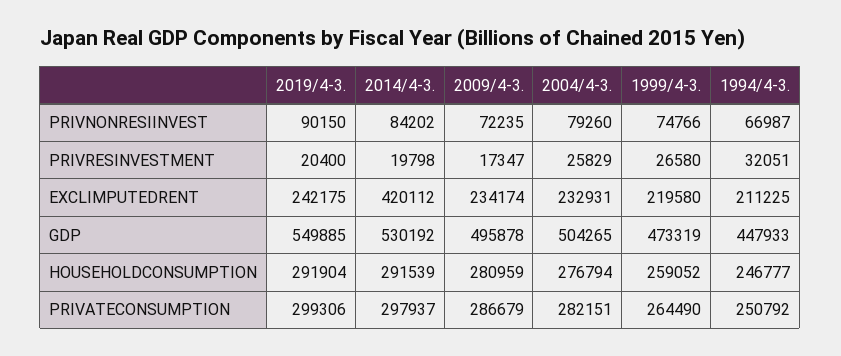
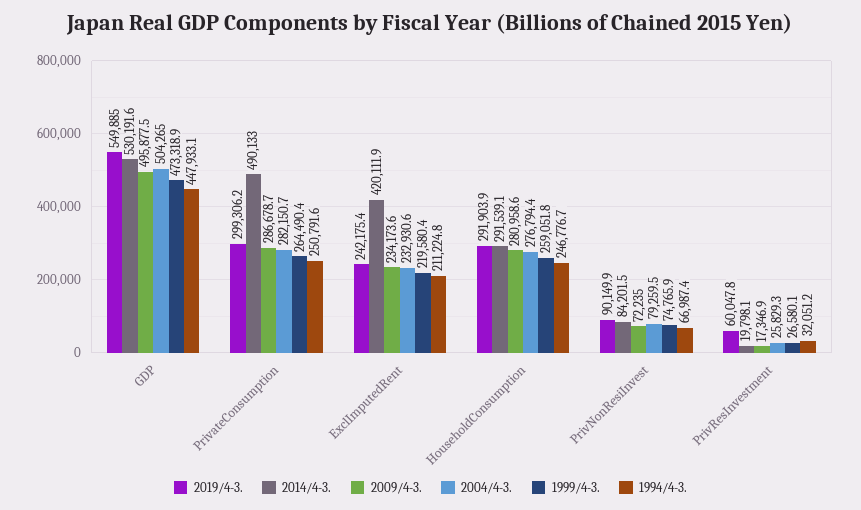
2019/4-3., PRIVRESINVESTMENT: 20400 -> 60047.8
2014/4-3., PRIVATECONSUMPTION: 297937 -> 490133

